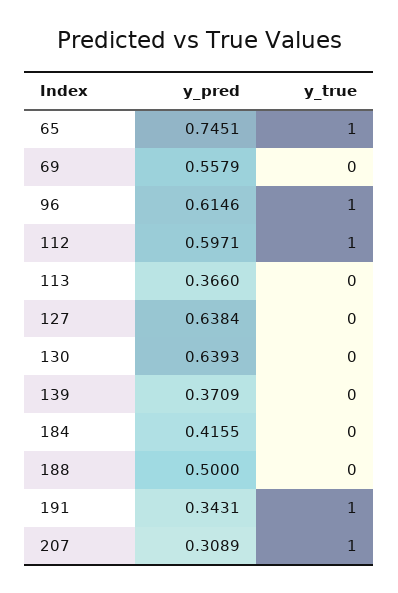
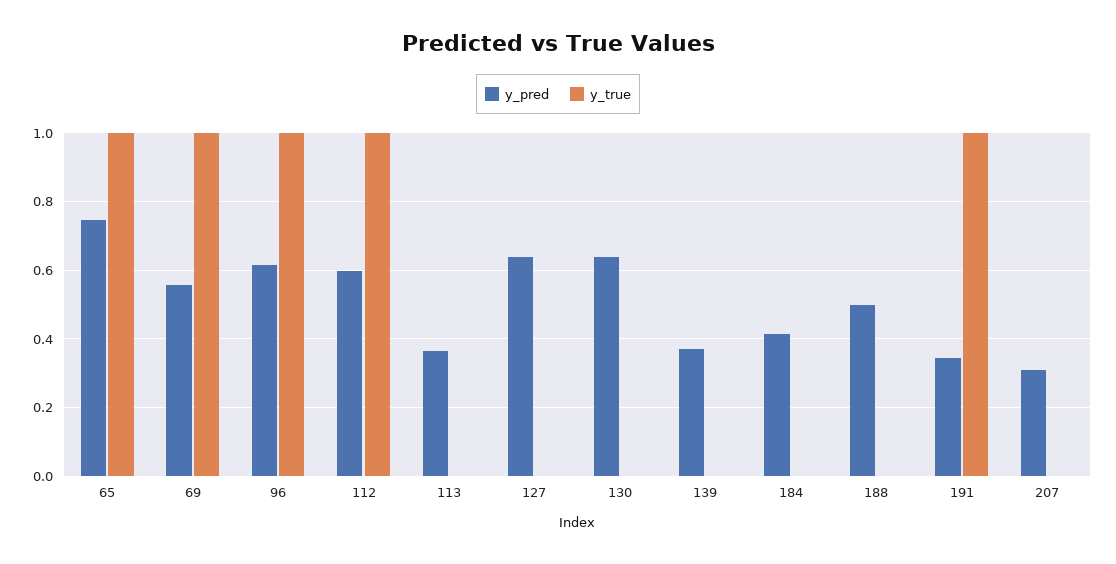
y_true, 69: 0 -> 1
y_true, 207: 1 -> 0

